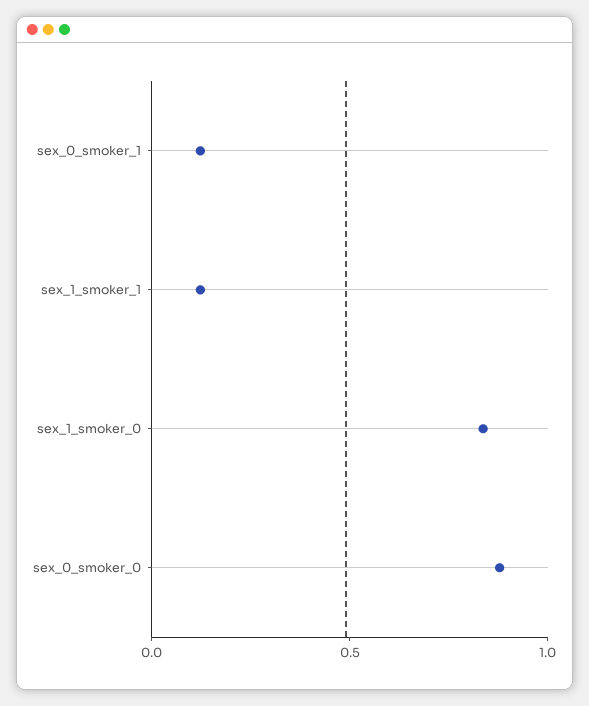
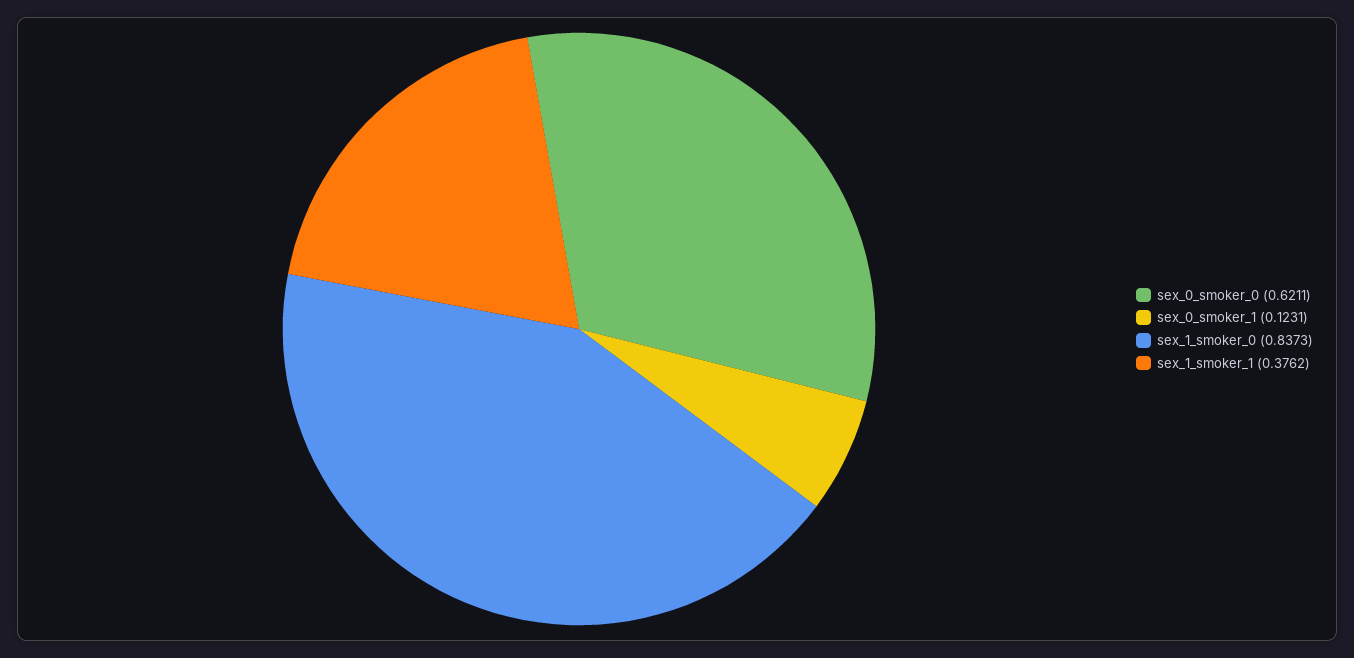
sex_1_smoker_1: 0.1 -> 0.3762
sex_0_smoker_0: 0.9 -> 0.6211

